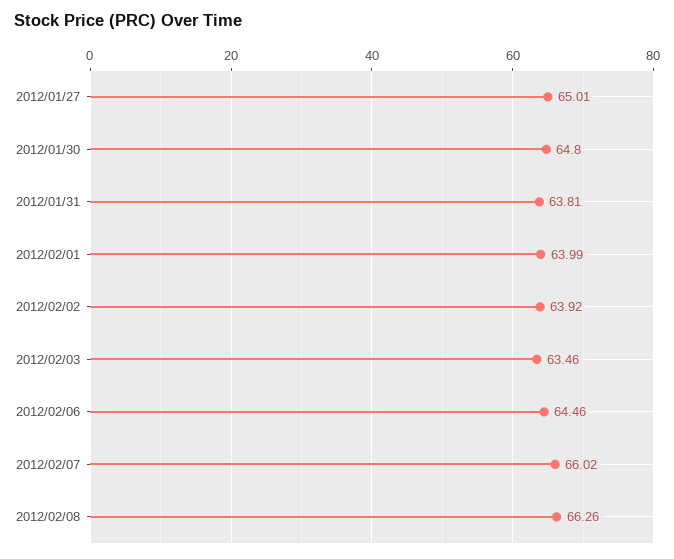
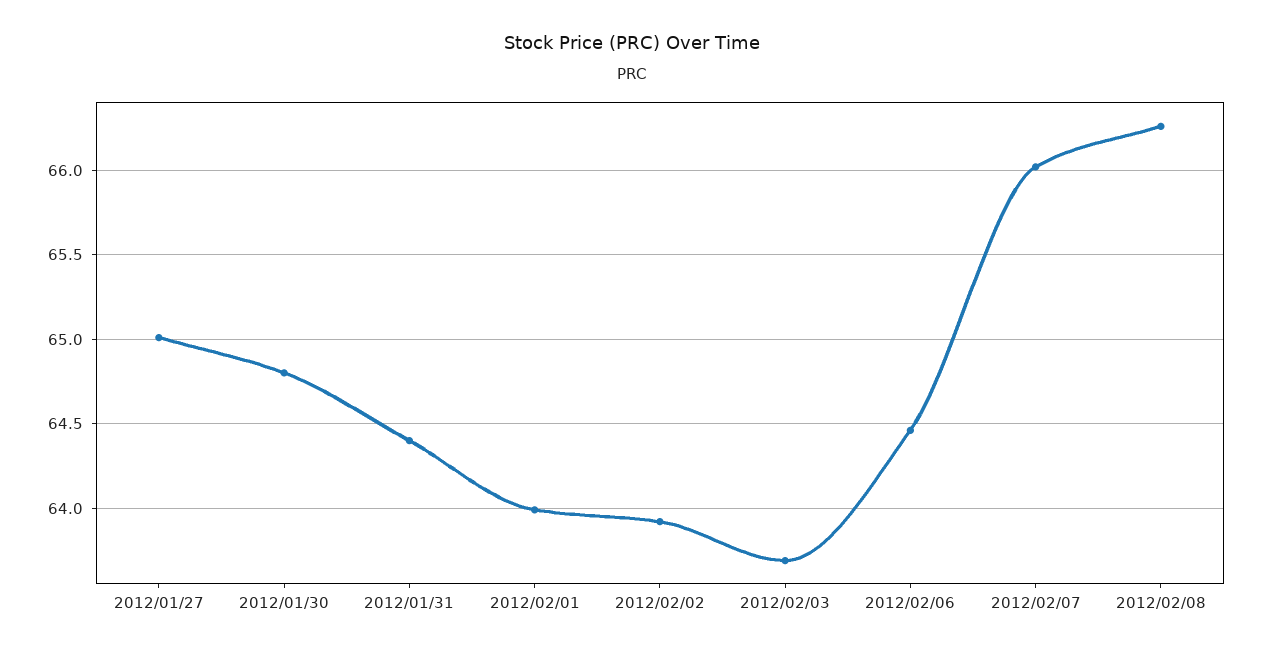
2012/01/31: 63.81 -> 64.4
2012/02/03: 63.46 -> 63.7

